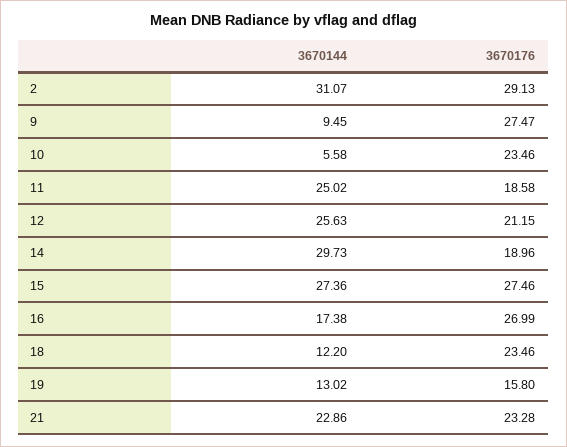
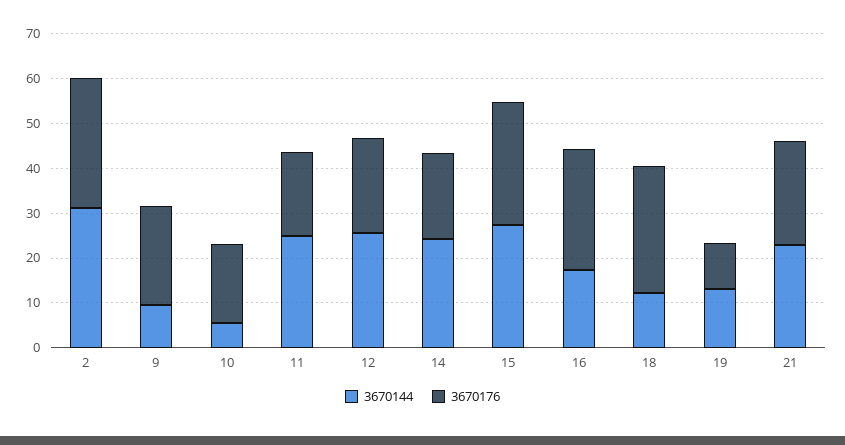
3670176, 9: 27.47 -> 22
3670176, 10: 23.46 -> 18
3670144, 14: 29.73 -> 24
3670176, 18: 23.46 -> 28
3670176, 19: 15.8 -> 10

